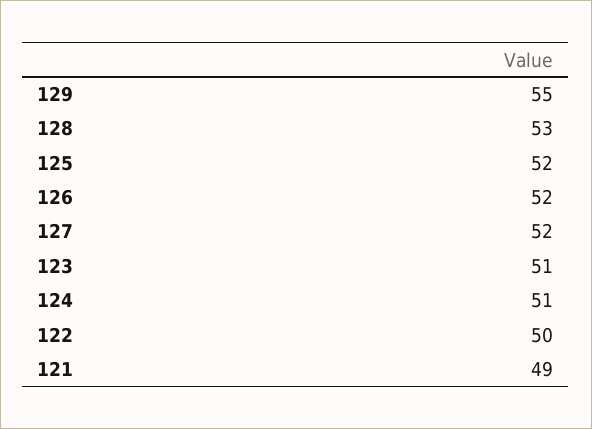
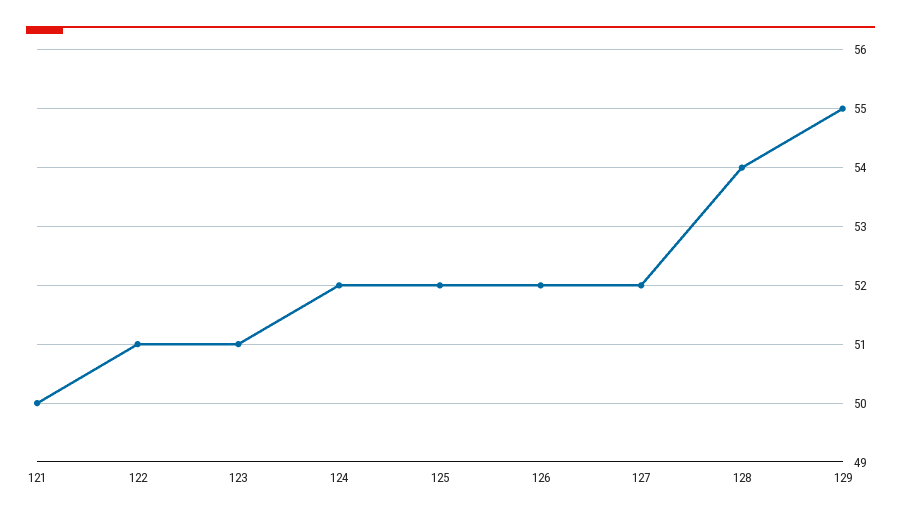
128: 53 -> 54
124: 51 -> 52
122: 50 -> 51
121: 49 -> 50

